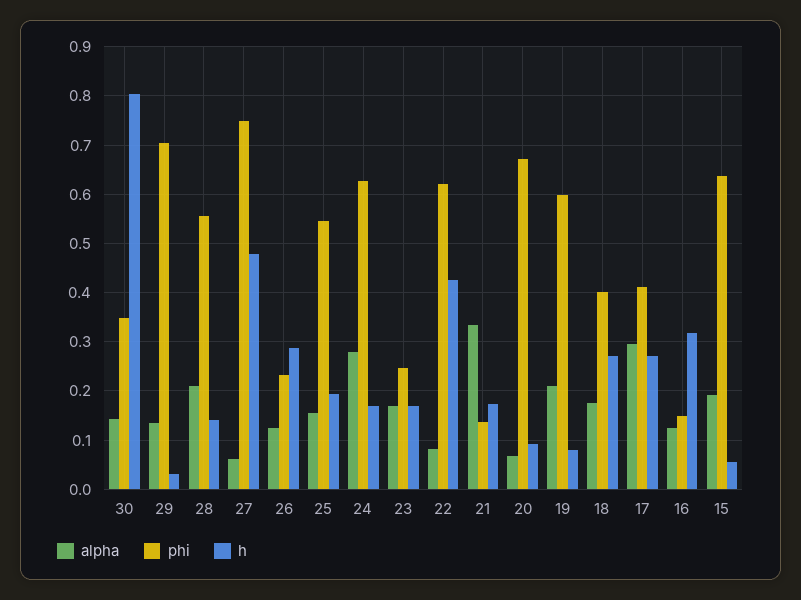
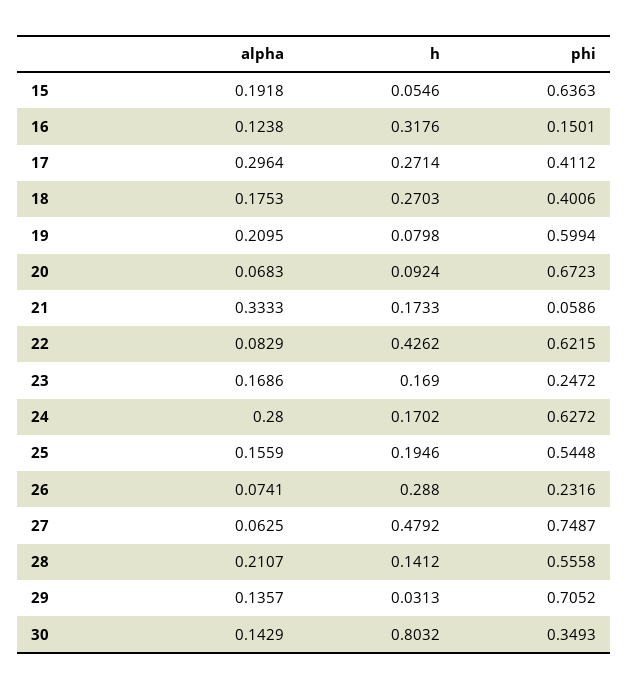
alpha, 26: 0.12 -> 0.0741
phi, 21: 0.14 -> 0.0586

